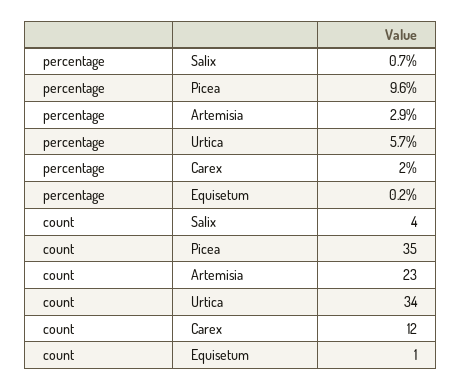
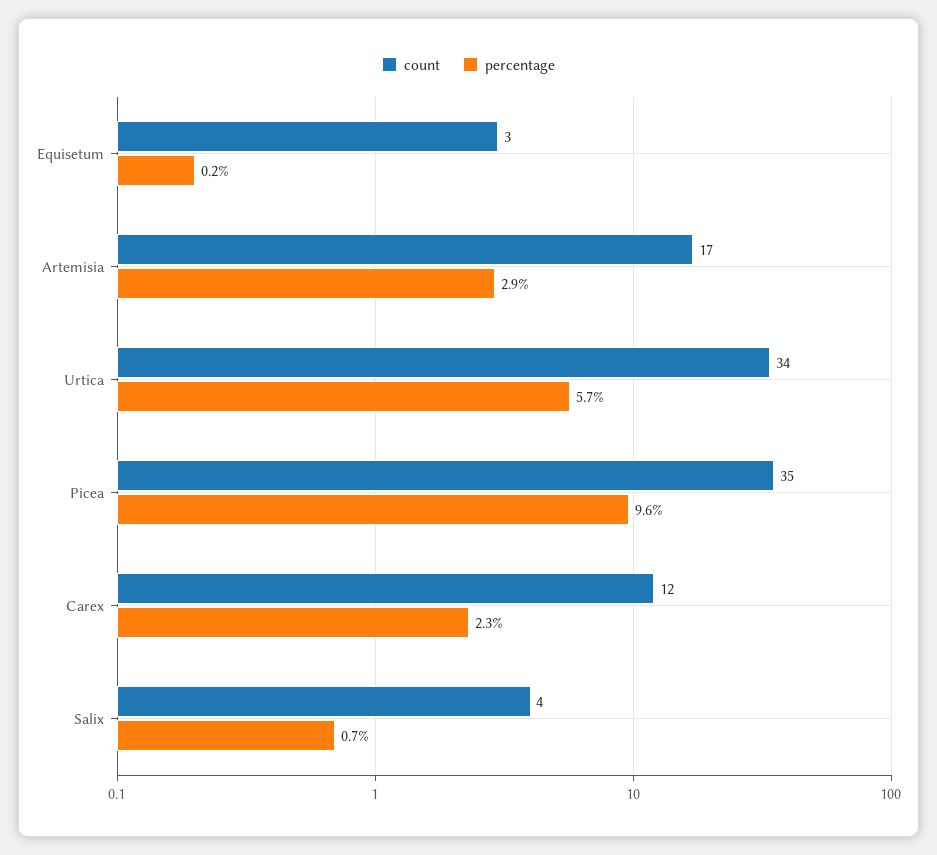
percentage, Carex: 2 -> 2.3
count, Artemisia: 23 -> 17
count, Equisetum: 1 -> 3

